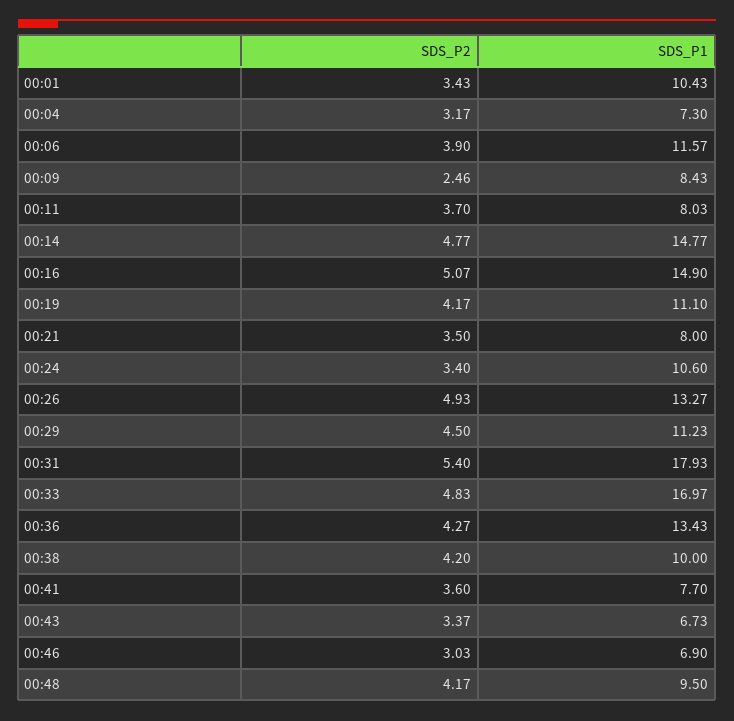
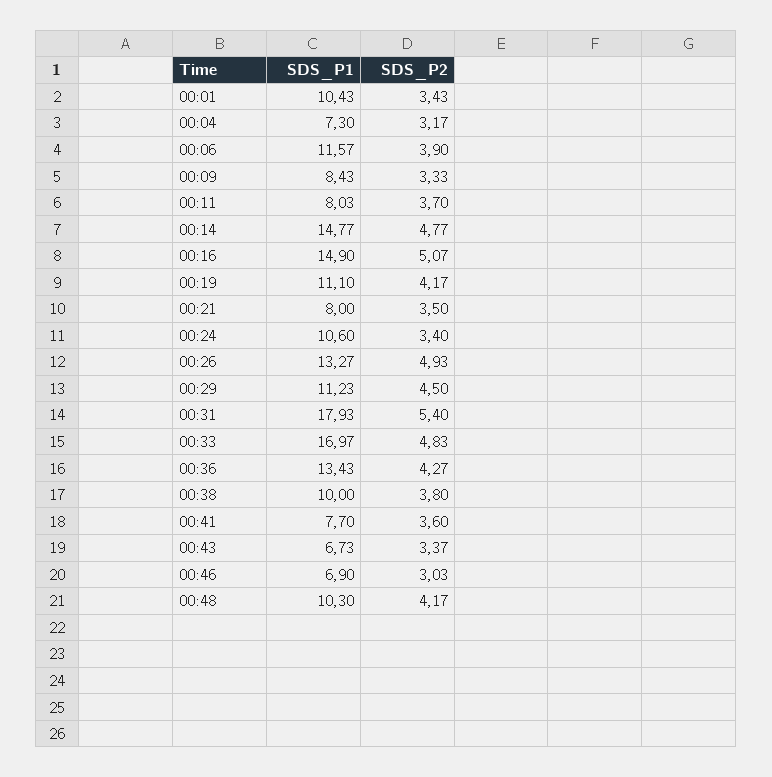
SDS_P2, 00:09: 2.46 -> 3.33
SDS_P2, 00:38: 4.2 -> 3.8
SDS_P1, 00:48: 9.5 -> 10.3

